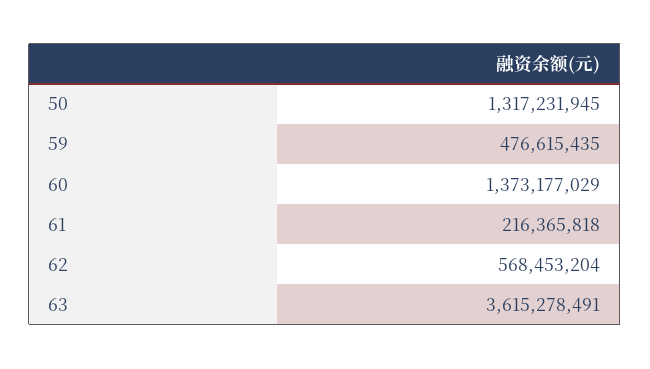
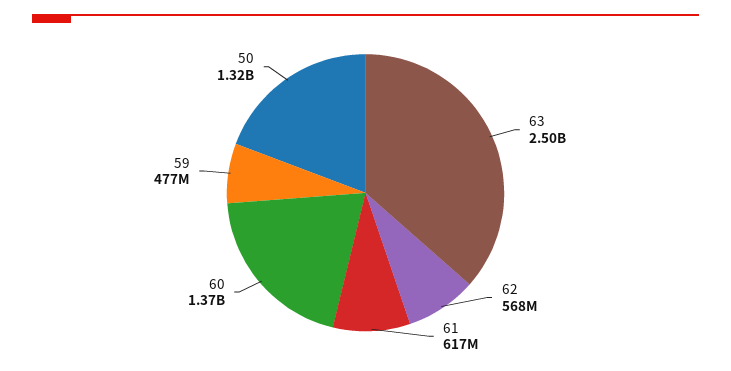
61: 216365818 -> 617000000
63: 3615278491 -> 2500000000

